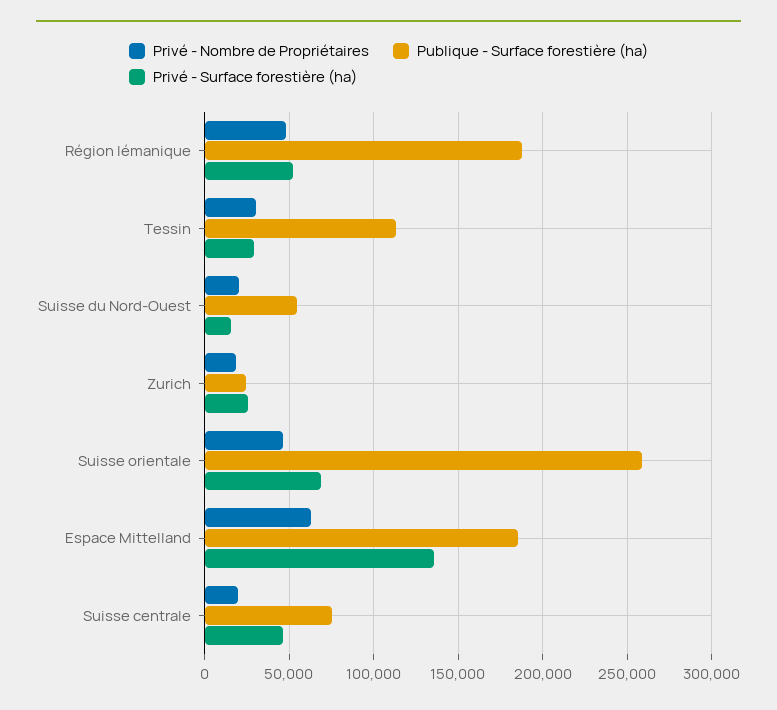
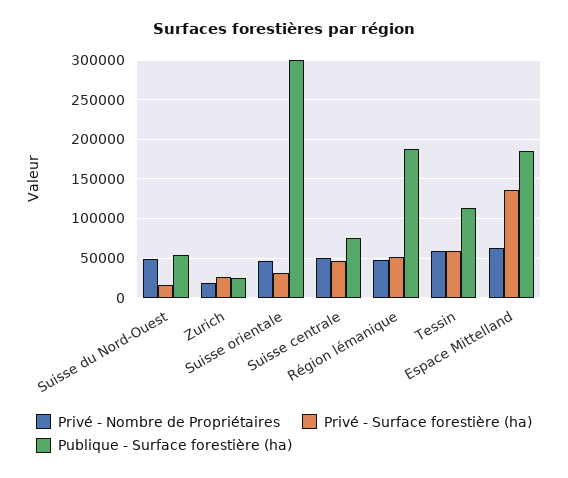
Privé - Nombre de Propriétaires, Tessin: 30000 -> 60000
Privé - Surface forestière (ha), Tessin: 30000 -> 60000
Privé - Nombre de Propriétaires, Suisse du Nord-Ouest: 20000 -> 50000
Publique - Surface forestière (ha), Suisse orientale: 260000 -> 300000
Privé - Surface forestière (ha), Suisse orientale: 70000 -> 30000
Privé - Nombre de Propriétaires, Suisse centrale: 20000 -> 50000

